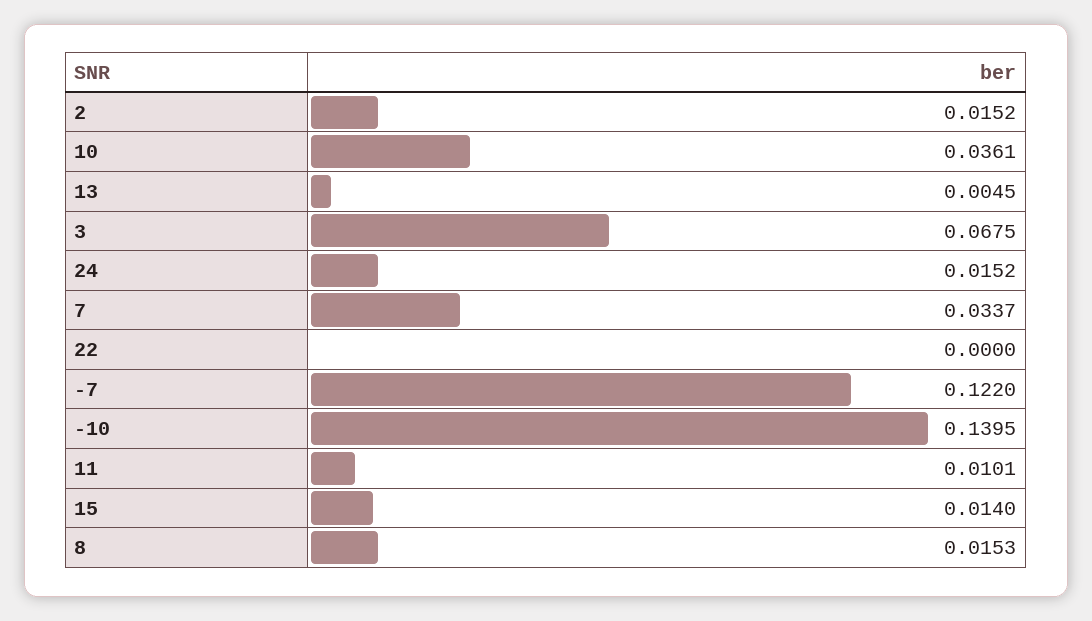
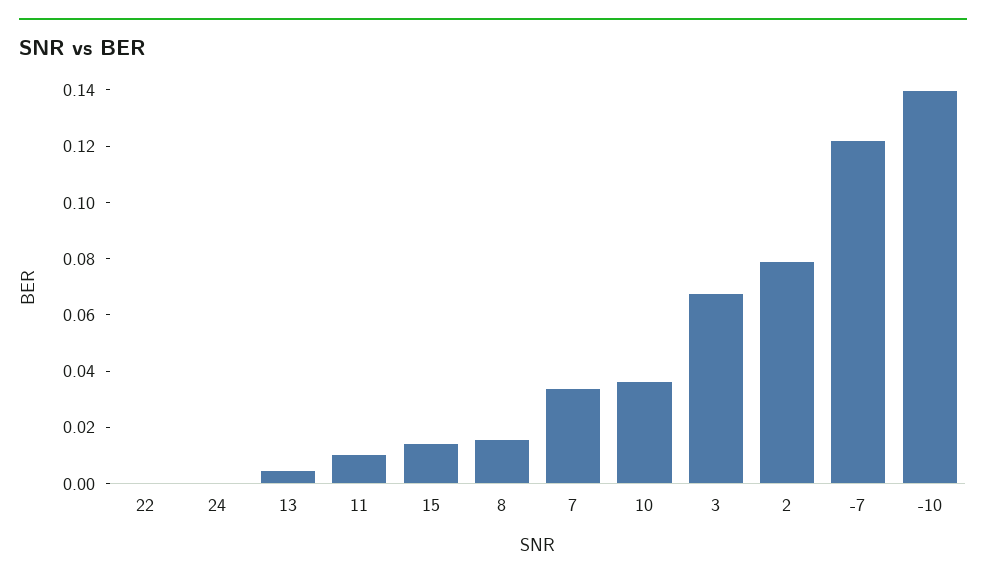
2: 0.0152 -> 0.08
24: 0.0152 -> 0

